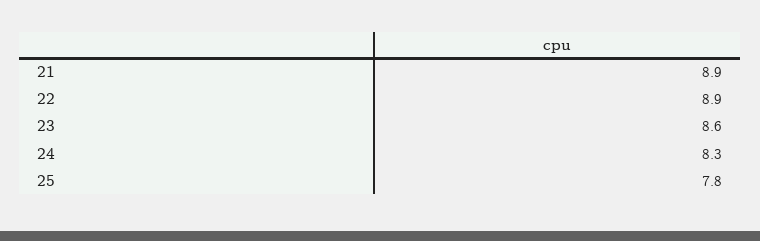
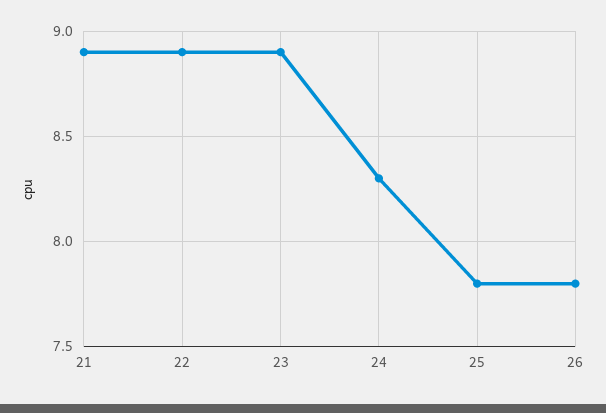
23: 8.6 -> 8.9
26: none -> 7.8

